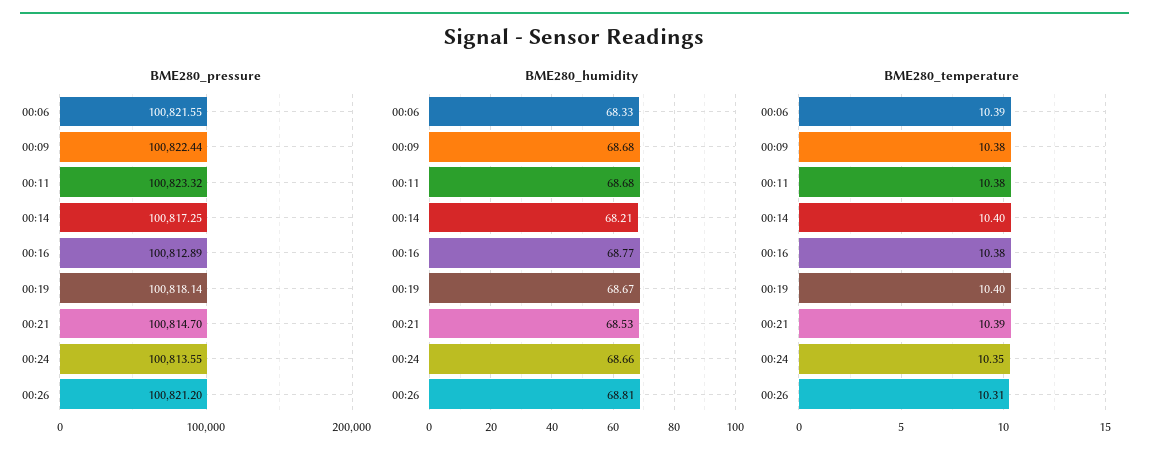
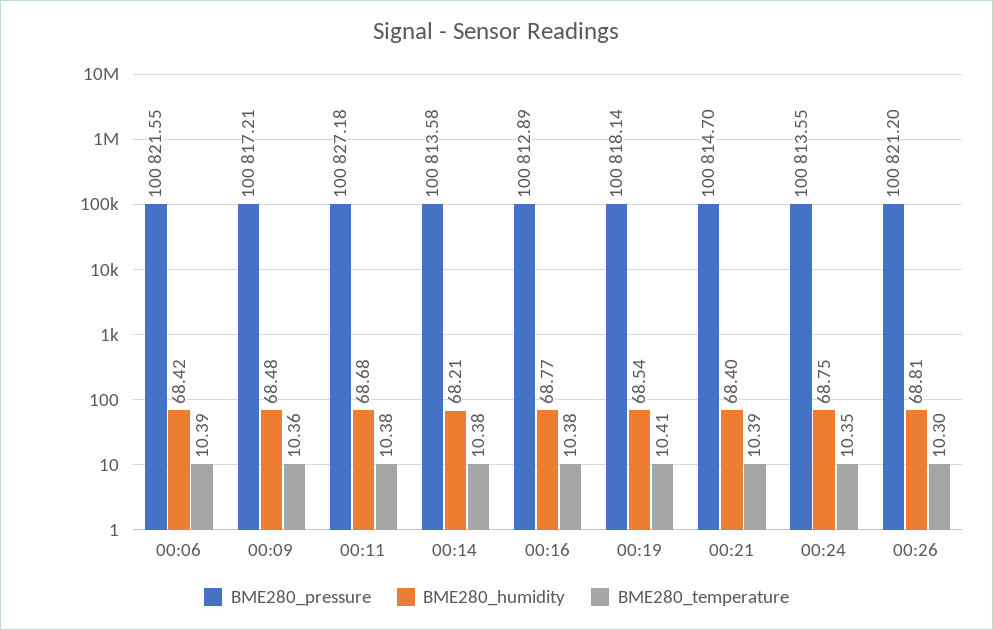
BME280_pressure, 00:09: 100822.44 -> 100817.21
BME280_pressure, 00:11: 100823.32 -> 100827.18
BME280_pressure, 00:14: 100817.25 -> 100813.58
BME280_humidity, 00:06: 68.33 -> 68.42
BME280_humidity, 00:09: 68.68 -> 68.48
BME280_humidity, 00:19: 68.67 -> 68.54
BME280_humidity, 00:21: 68.53 -> 68.4
BME280_humidity, 00:24: 68.66 -> 68.75
BME280_temperature, 00:09: 10.38 -> 10.36
BME280_temperature, 00:14: 10.4 -> 10.38
BME280_temperature, 00:19: 10.4 -> 10.41
BME280_temperature, 00:26: 10.31 -> 10.3

